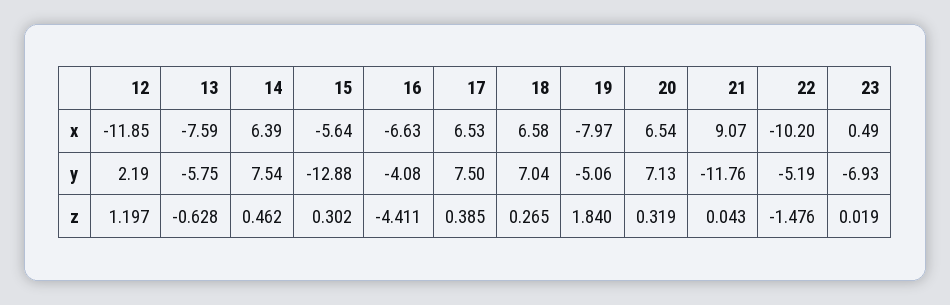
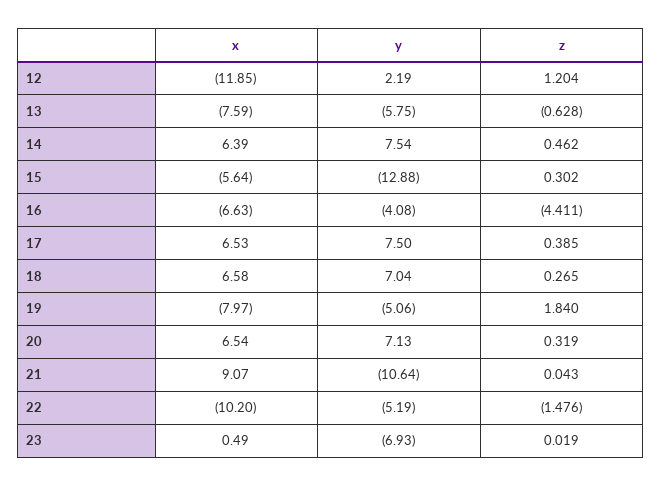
21, y: -11.76 -> -10.64
12, z: 1.197 -> 1.204

